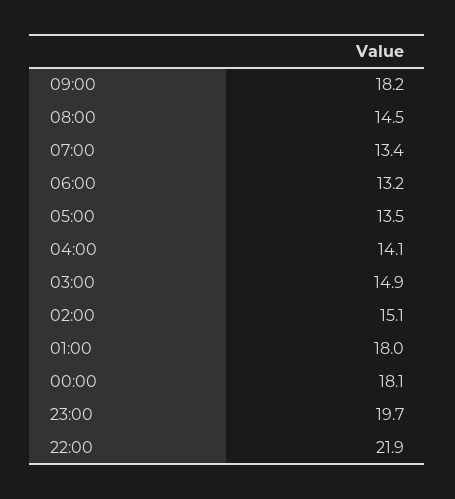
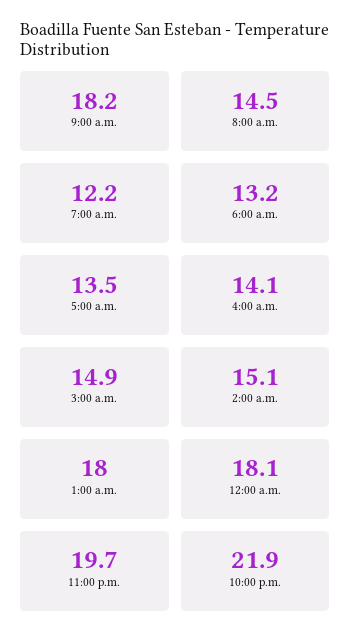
07:00: 13.4 -> 12.2

